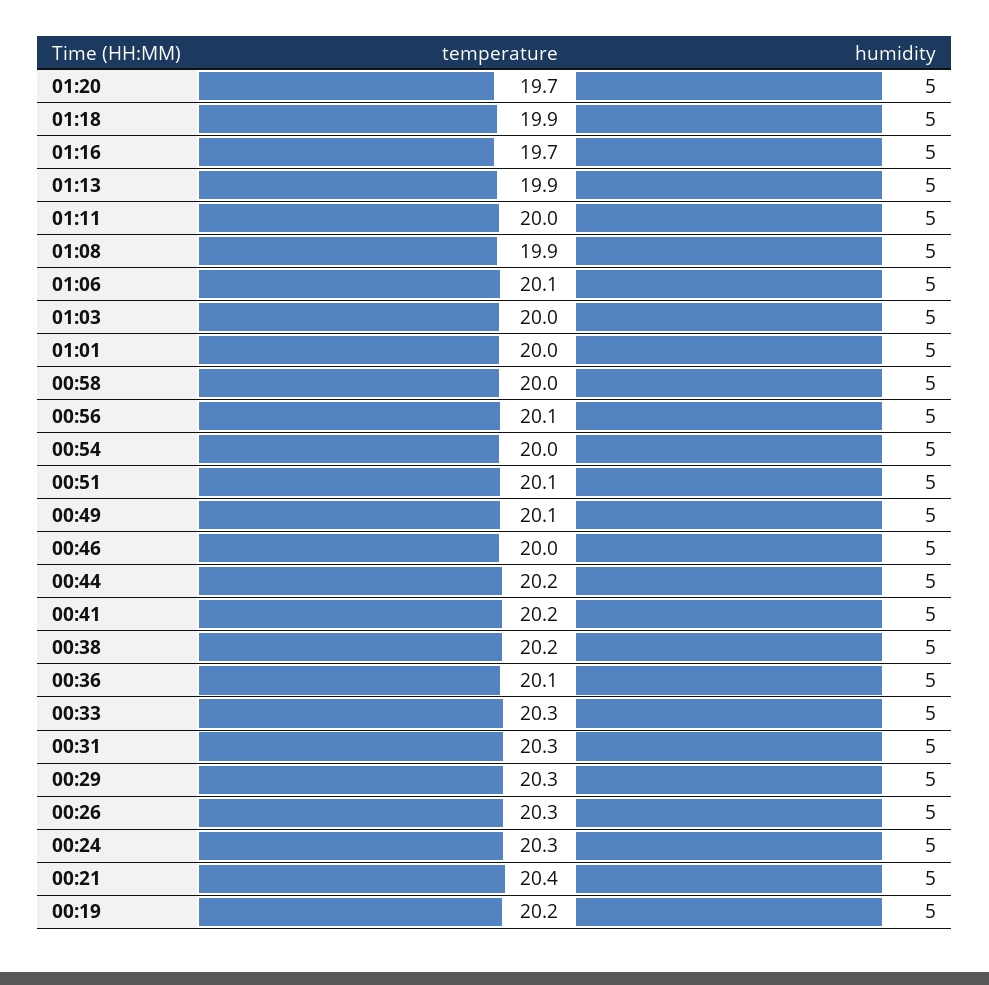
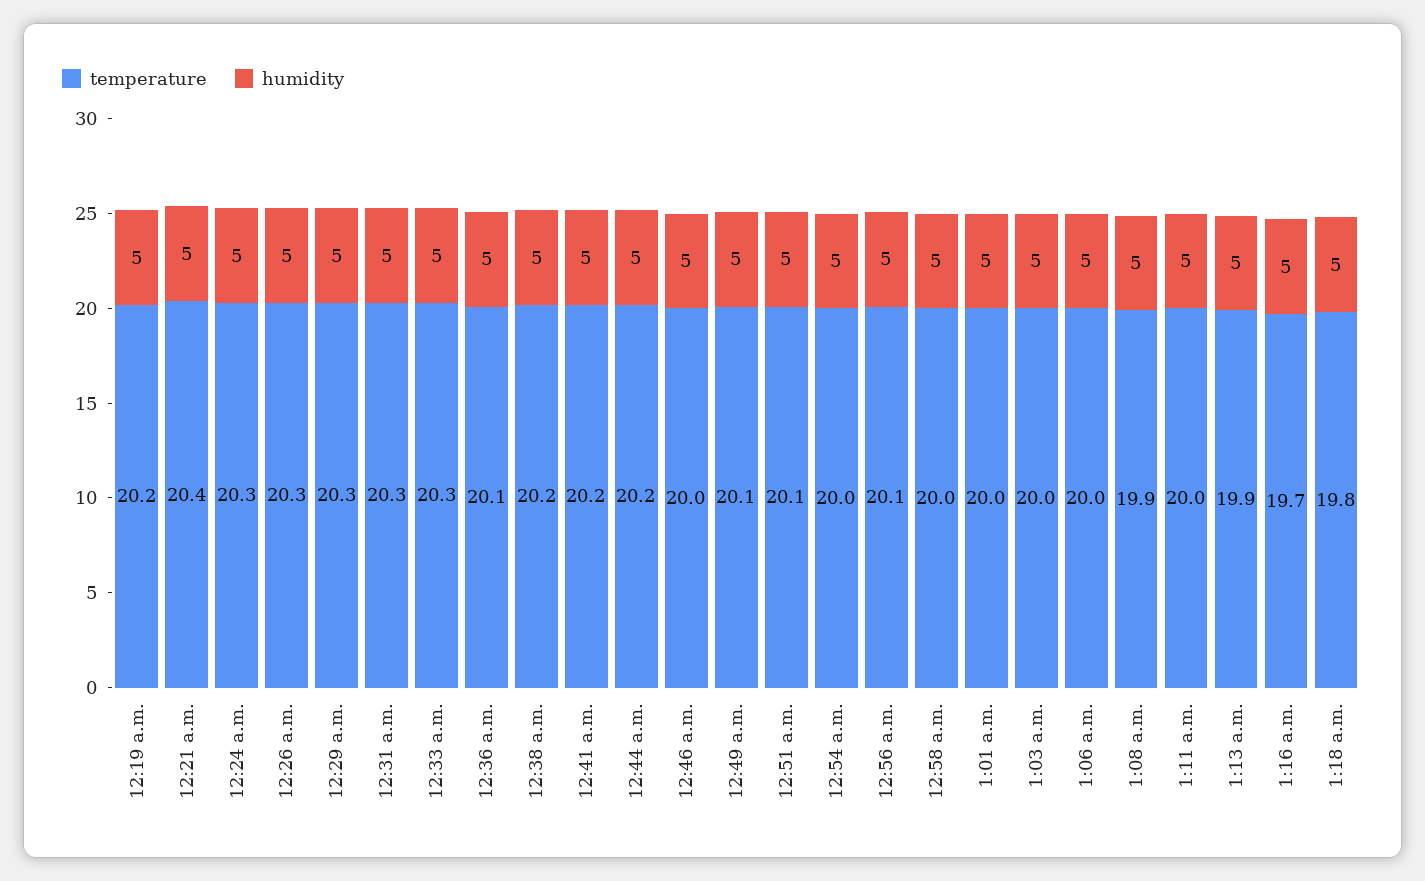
temperature, 01:20: 19.7 -> none
humidity, 01:20: 5 -> none
temperature, 01:18: 19.9 -> 19.8
temperature, 01:06: 20.1 -> 20

